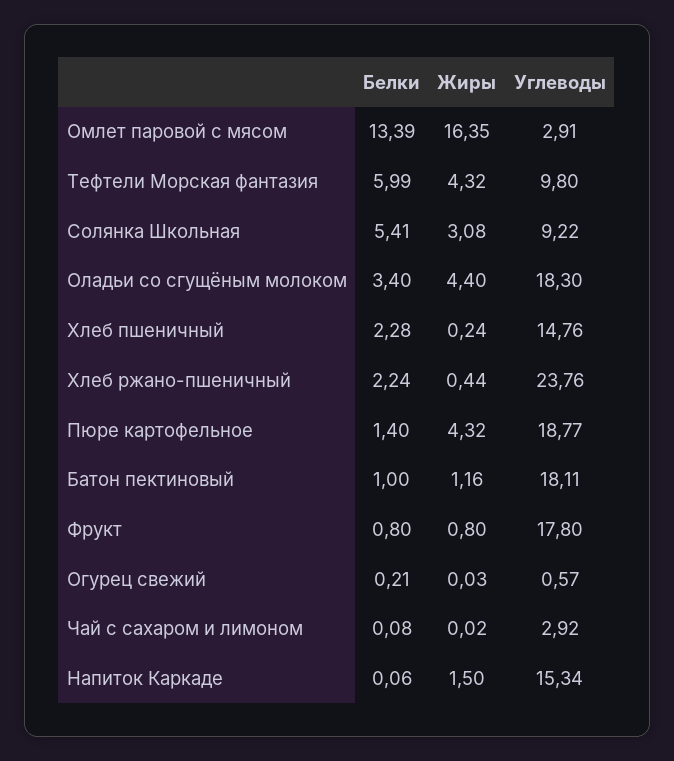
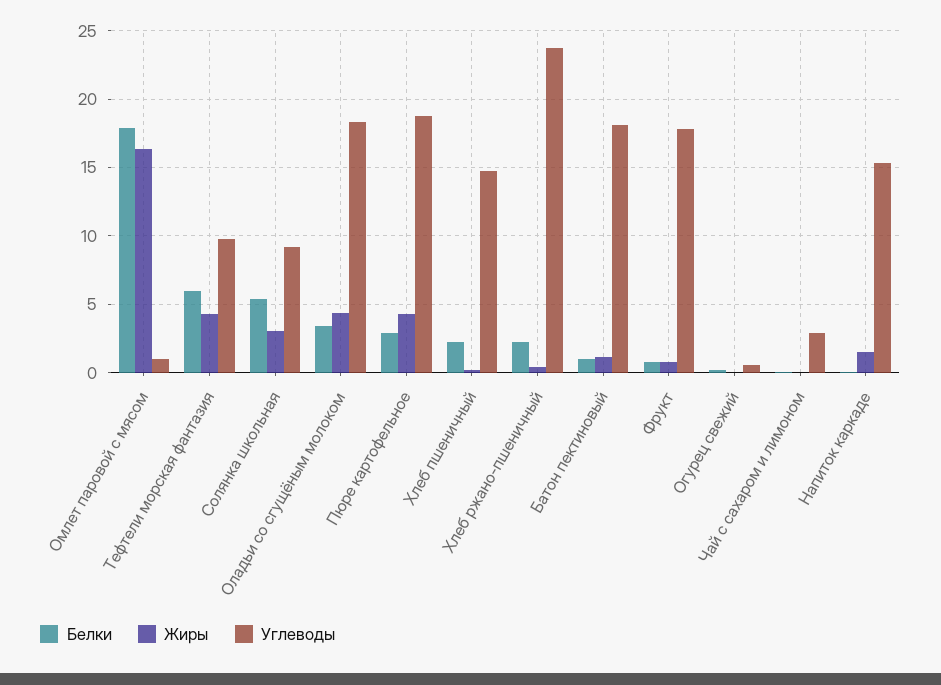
Белки, Омлет паровой с мясом: 13.39 -> 18
Углеводы, Омлет паровой с мясом: 2.91 -> 1
Белки, Пюре картофельное: 1.4 -> 3

